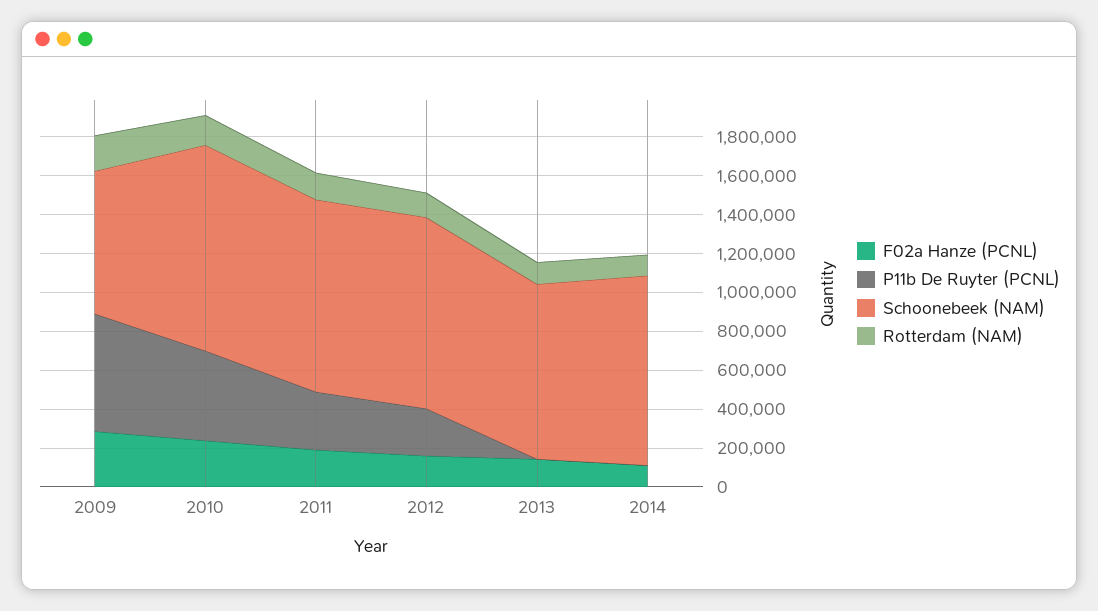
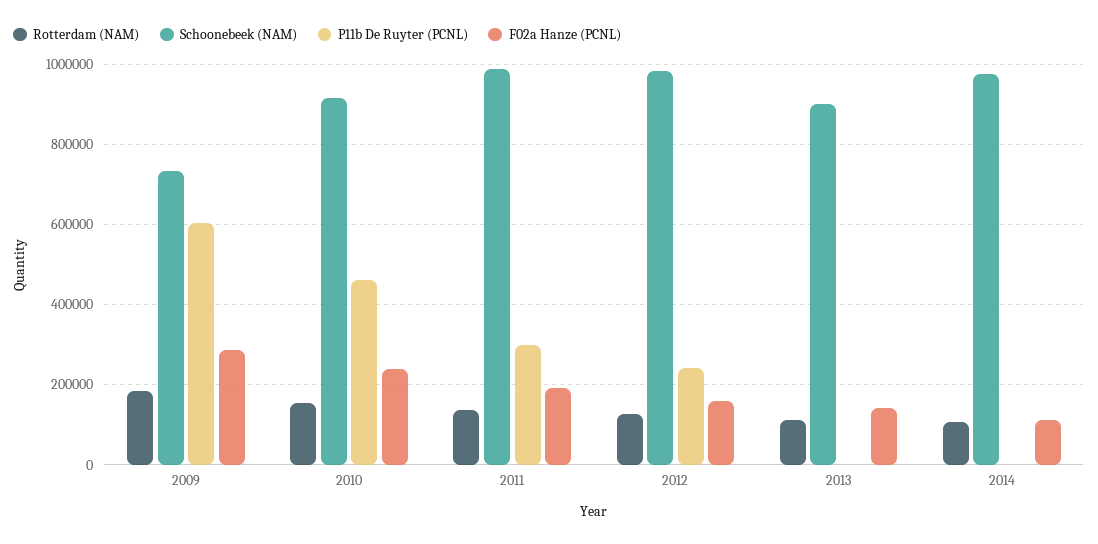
Schoonebeek (NAM), 2010: 1050000 -> 920000

